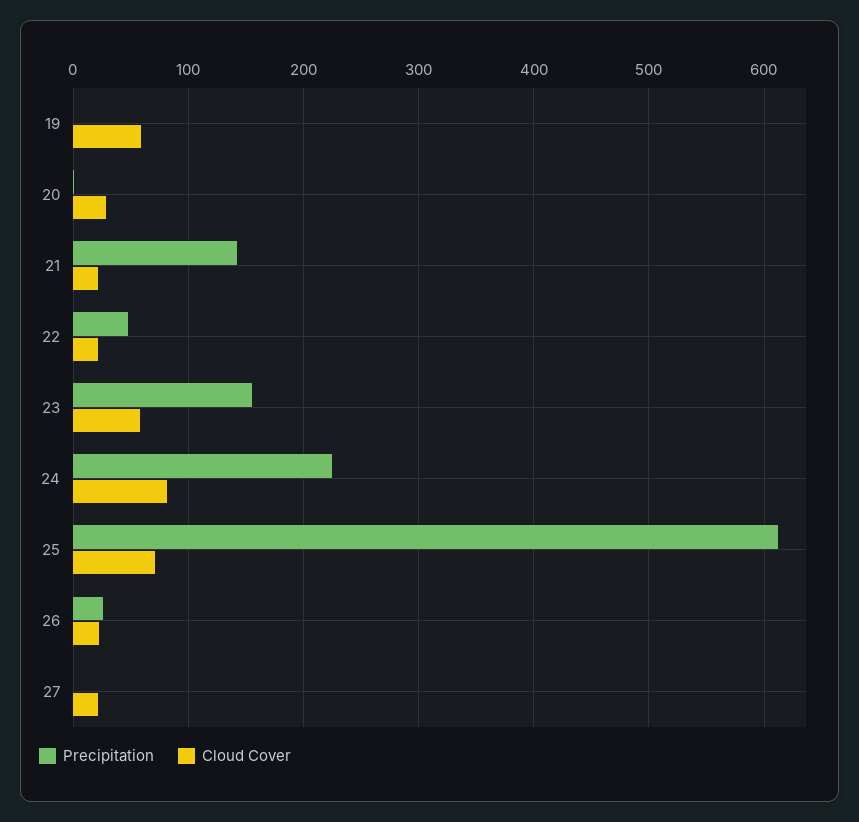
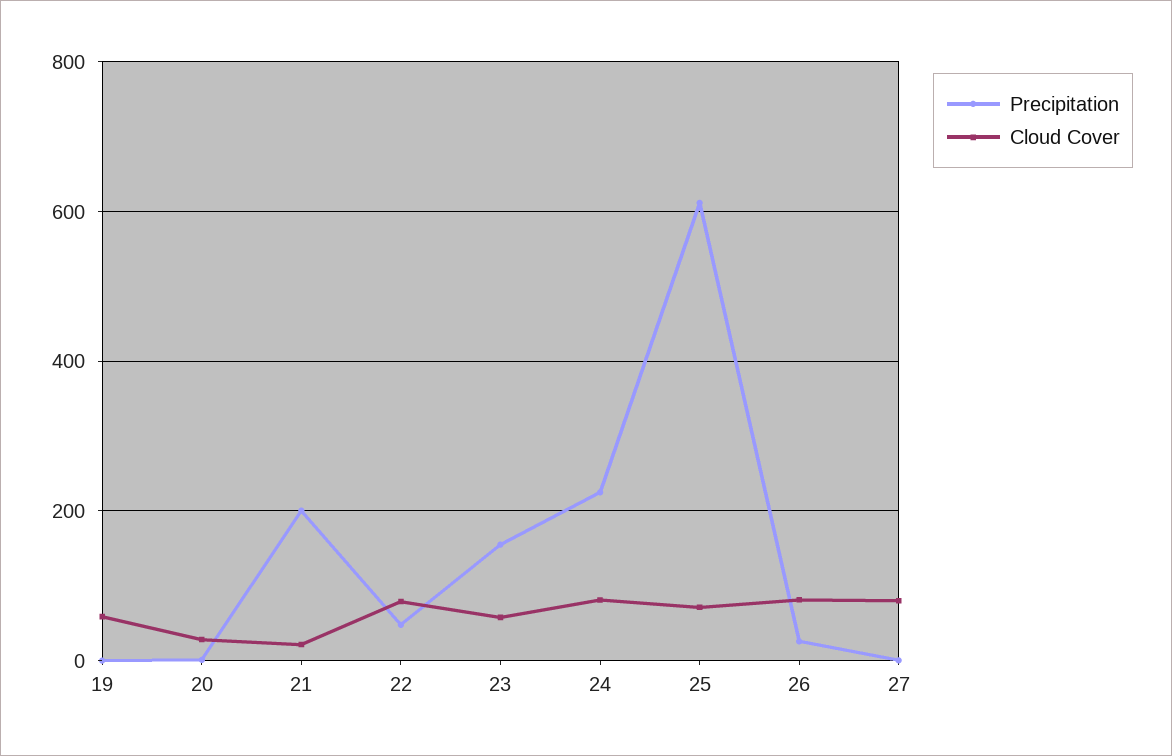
Precipitation, 21: 140 -> 200
Cloud Cover, 22: 20 -> 80
Cloud Cover, 26: 20 -> 80
Cloud Cover, 27: 20 -> 80

